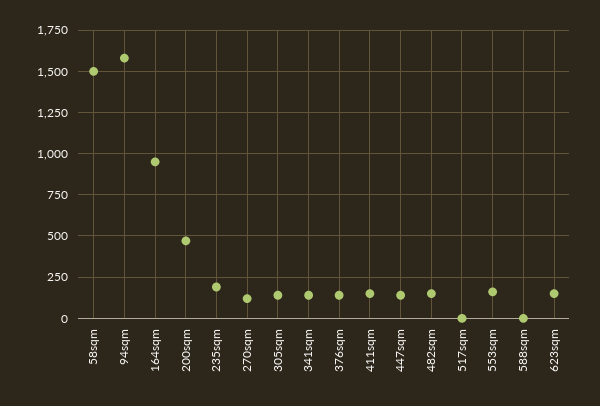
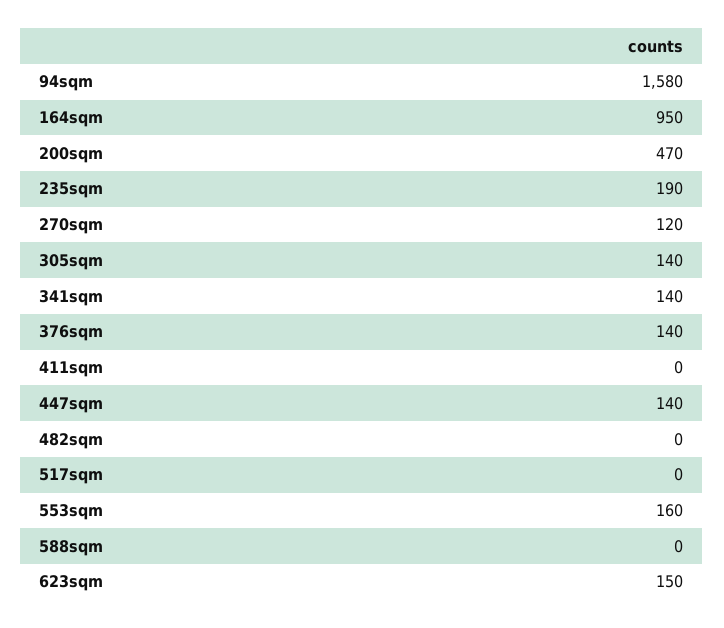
58sqm: 1500 -> none
411sqm: 150 -> 0
482sqm: 150 -> 0

